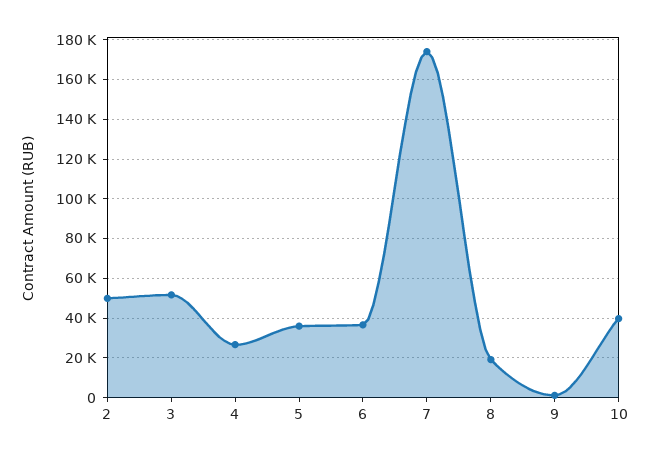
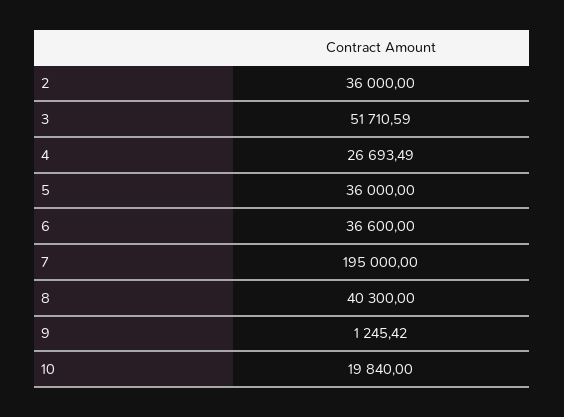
2: 50000 -> 36000
7: 175000 -> 195000
8: 20000 -> 40300
10: 40000 -> 19840

